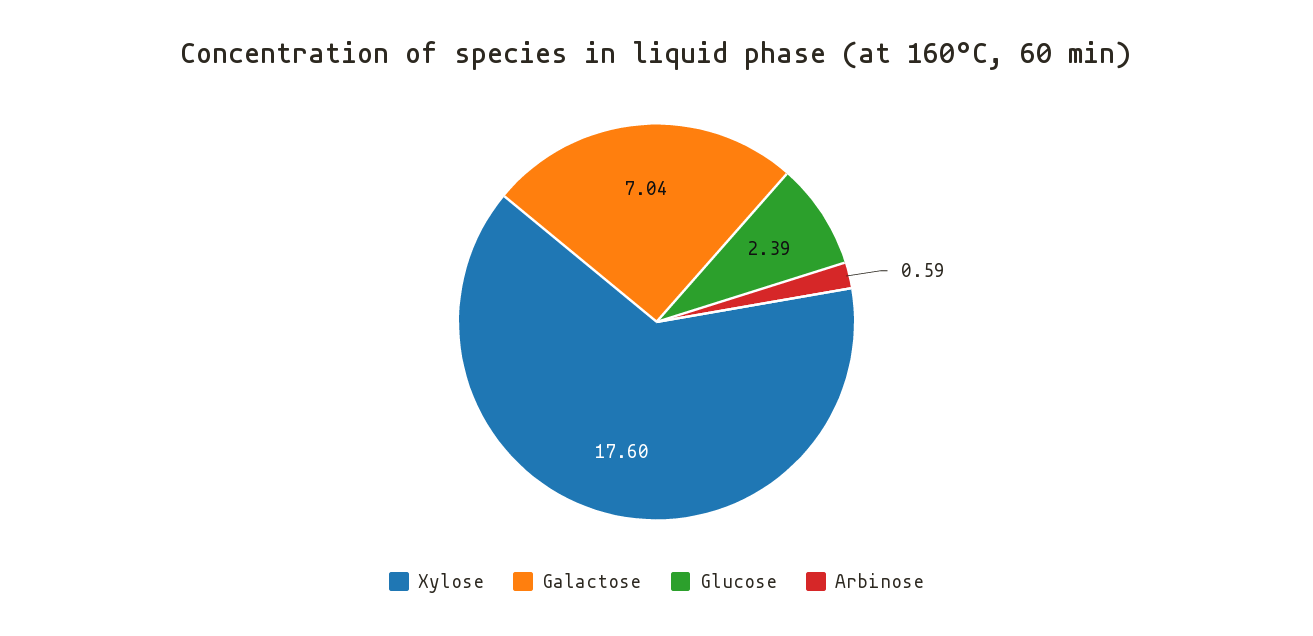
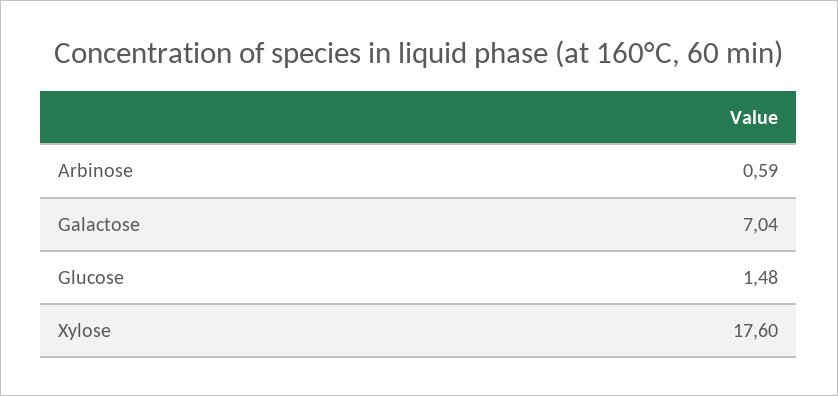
Glucose: 2.39 -> 1.48

